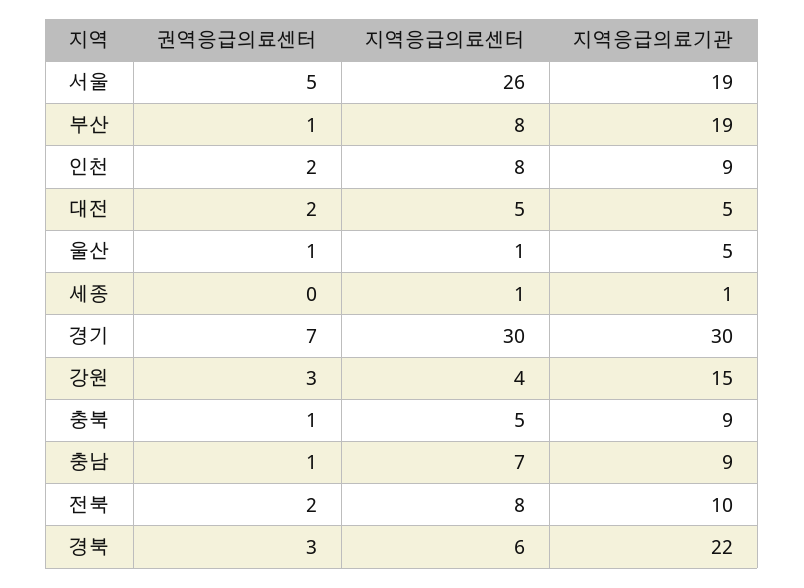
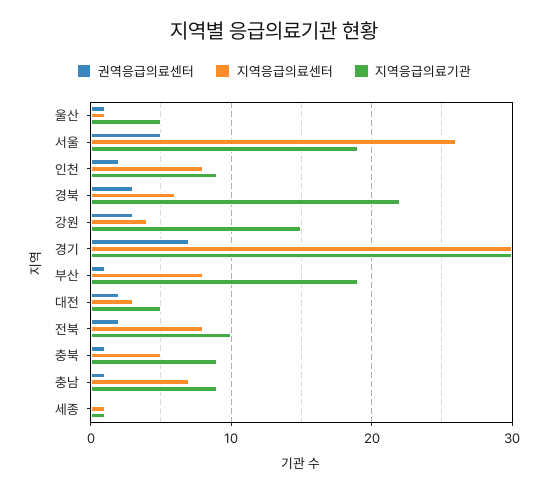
지역응급의료센터, 대전: 5 -> 3

